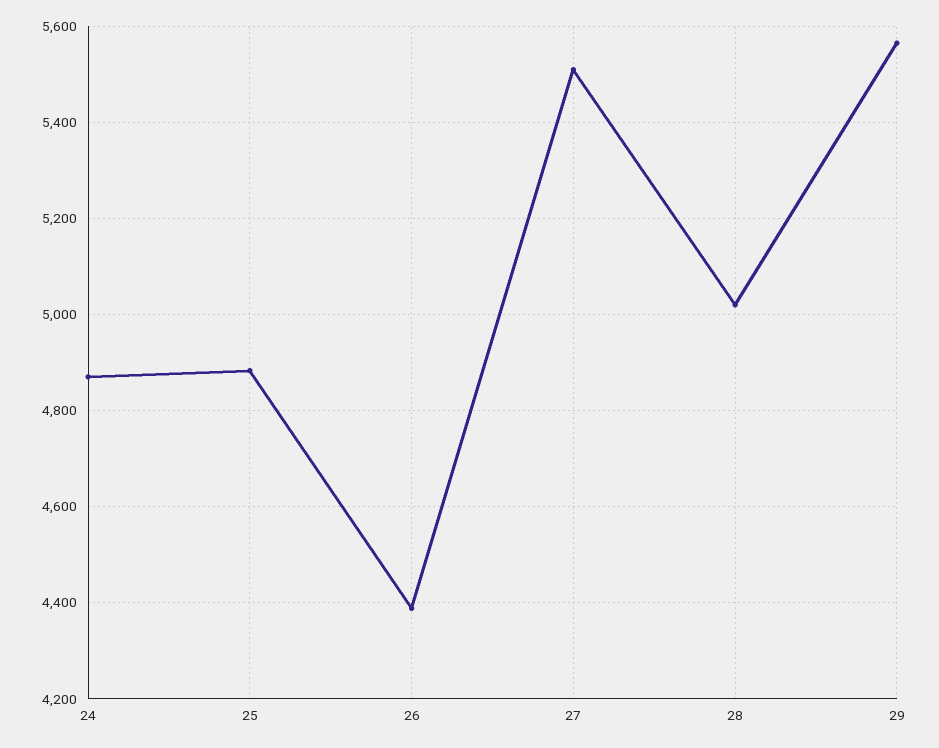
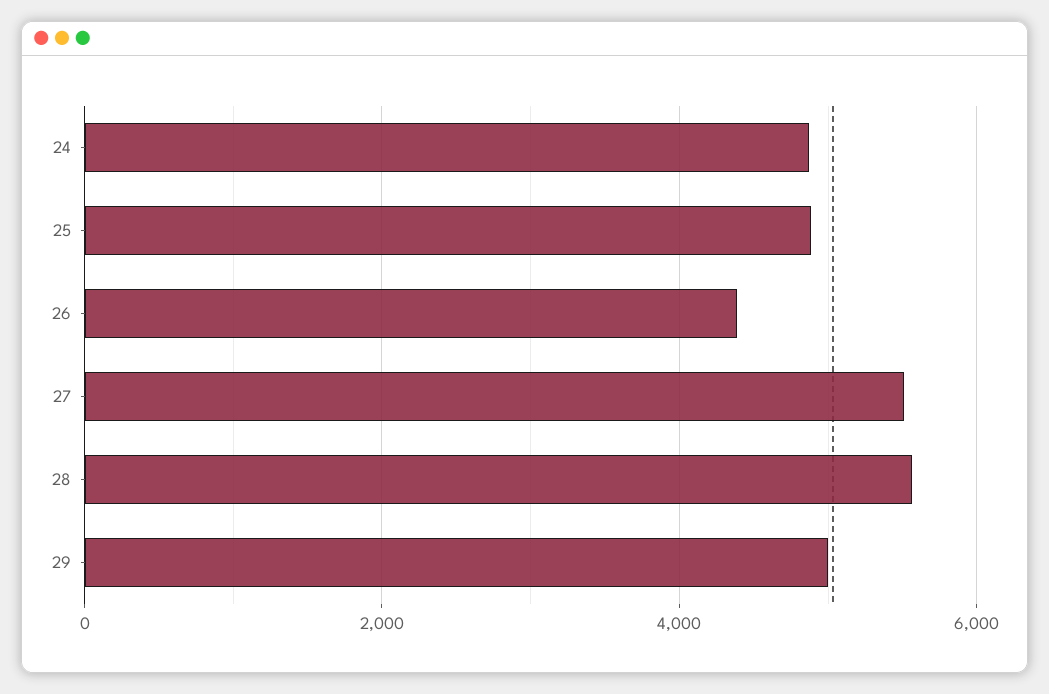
28: 5020 -> 5600
29: 5560 -> 5000

